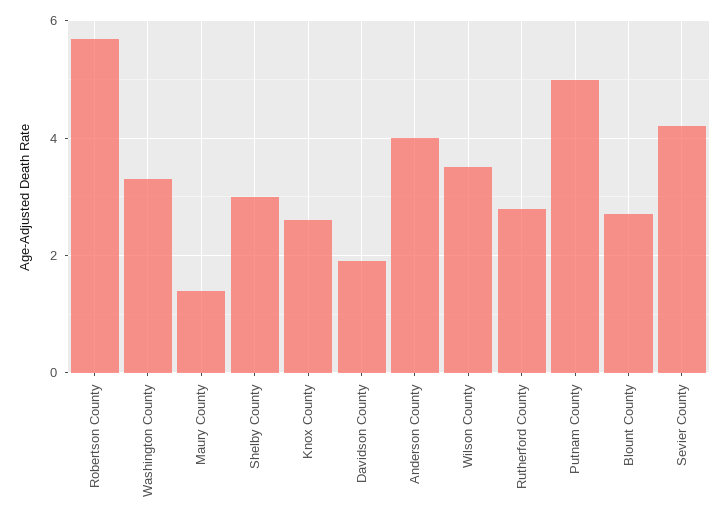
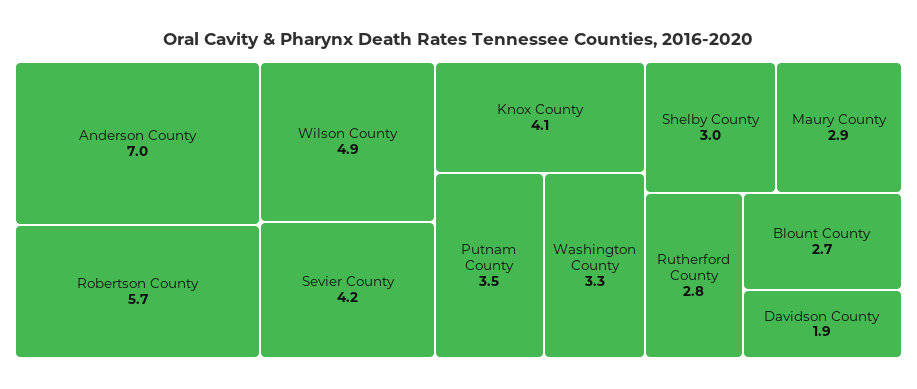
Maury County: 1.5 -> 2.9
Knox County: 2.5 -> 4.1
Anderson County: 4 -> 7
Wilson County: 3.5 -> 4.9
Putnam County: 5 -> 3.5

